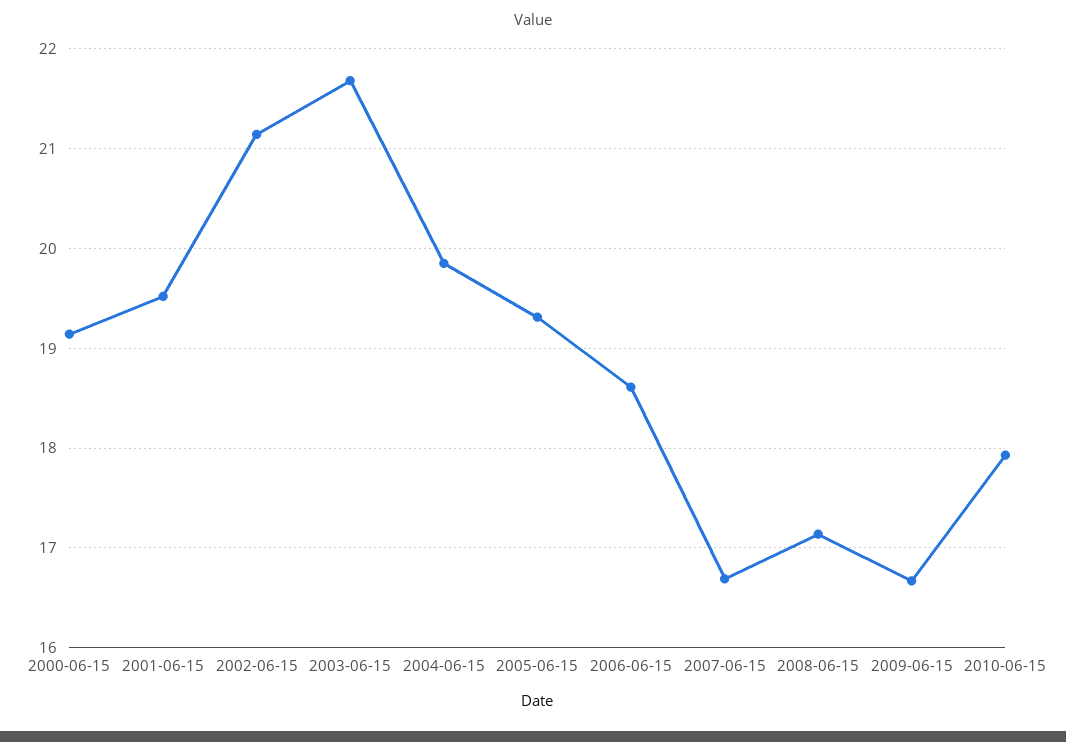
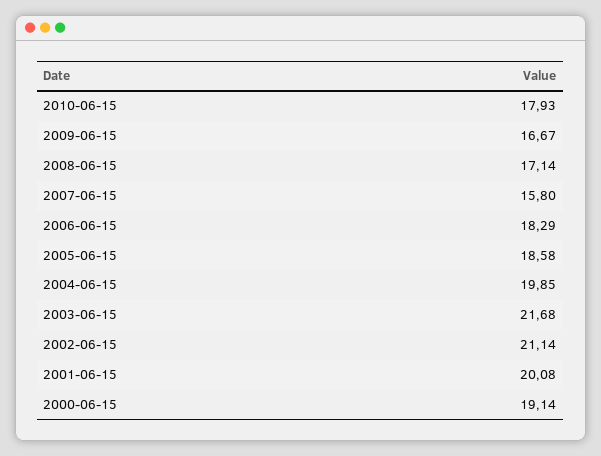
2001-06-15: 19.5 -> 20.08
2005-06-15: 19.3 -> 18.58
2006-06-15: 18.6 -> 18.29
2007-06-15: 16.7 -> 15.8

